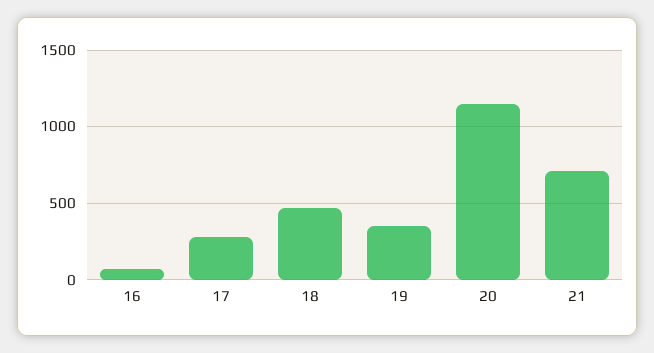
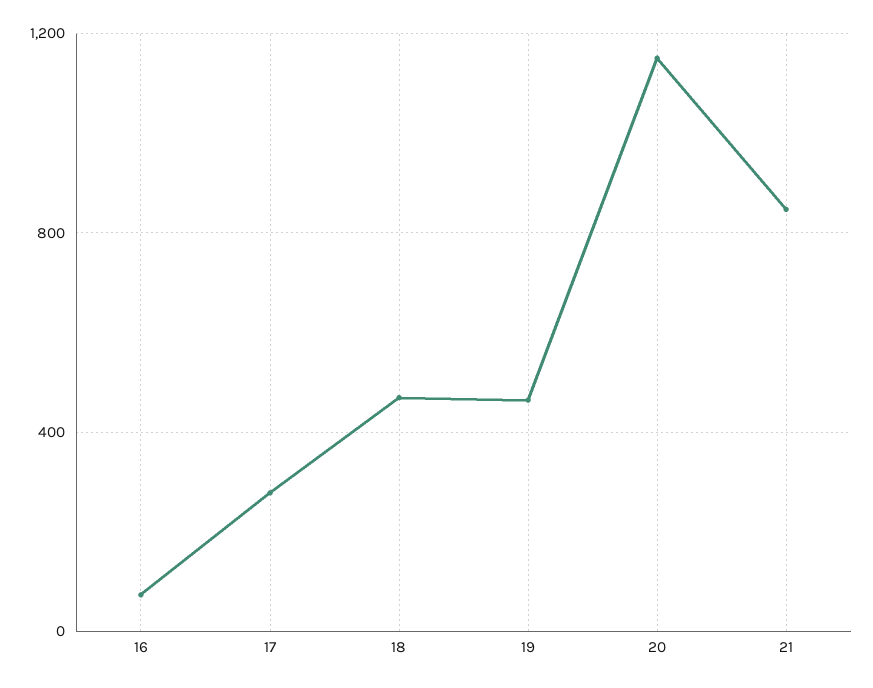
19: 350 -> 450
21: 700 -> 850

